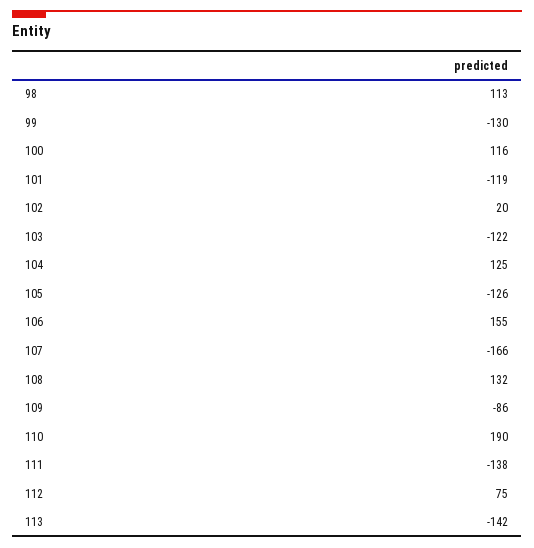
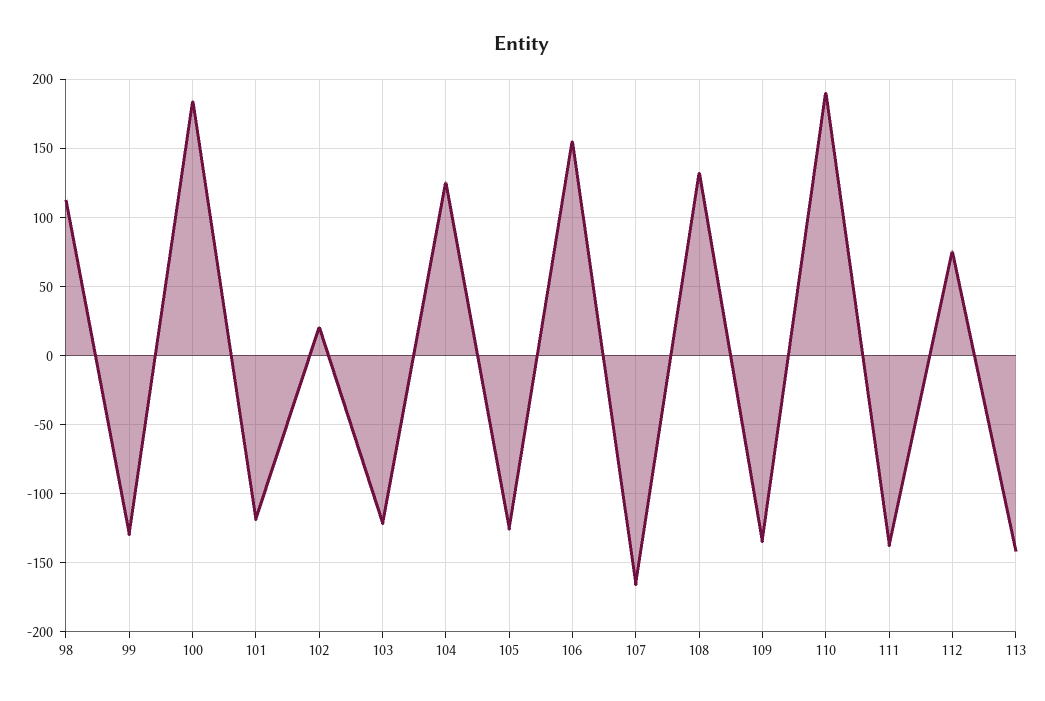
100: 116 -> 185
109: -86 -> -135

